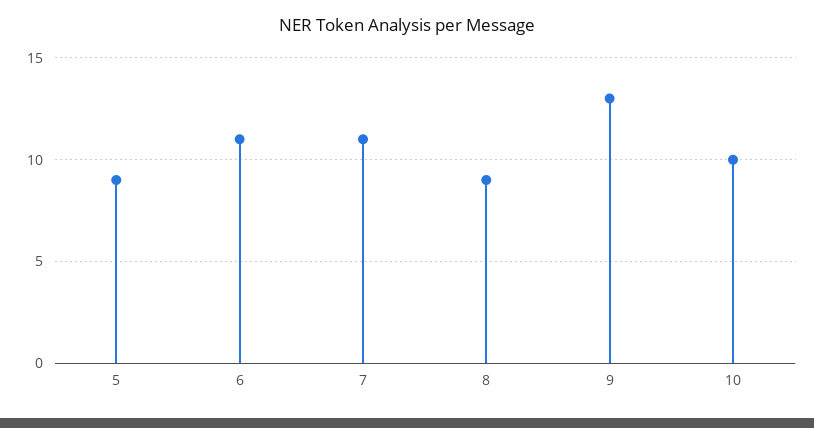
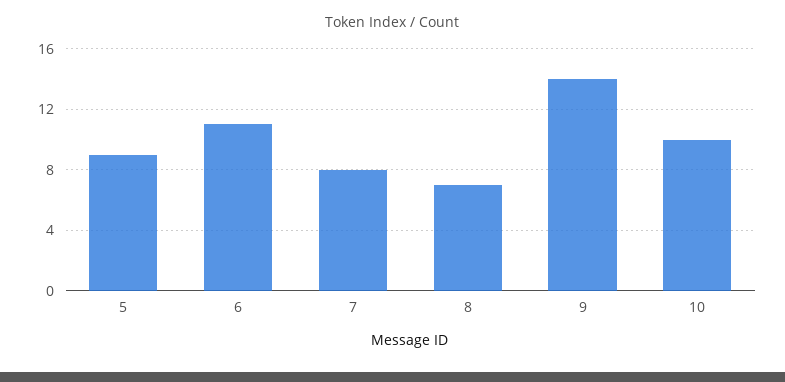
7: 11 -> 8
8: 9 -> 7
9: 13 -> 14

